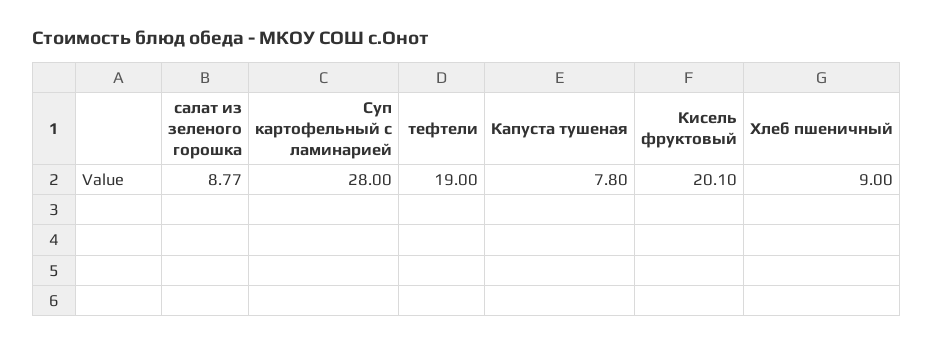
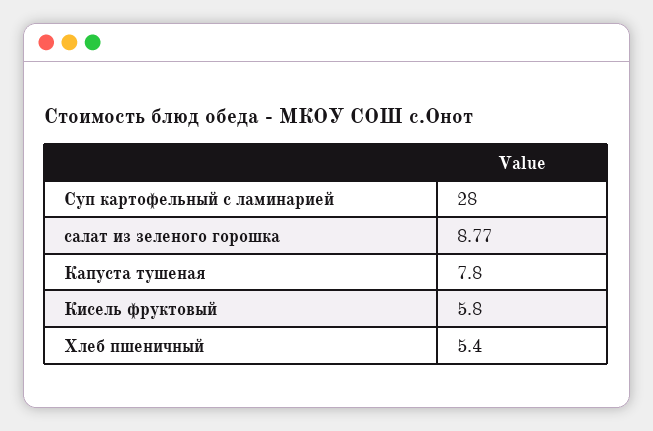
тефтели: 19 -> none
Кисель фруктовый: 20.1 -> 5.8
Хлеб пшеничный: 9 -> 5.4

